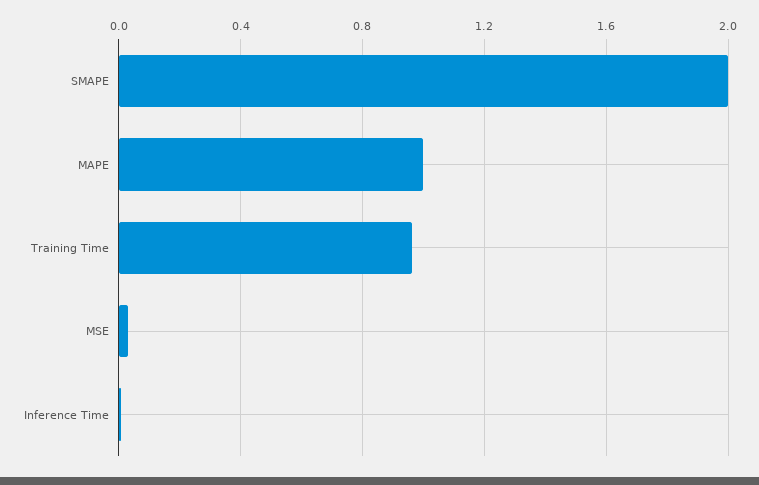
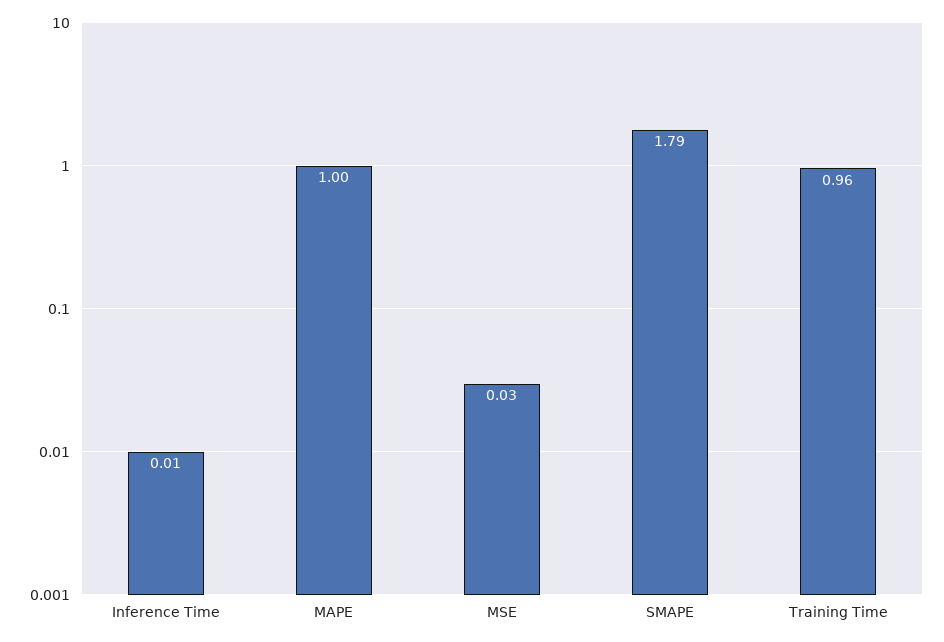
SMAPE: 2 -> 1.79

